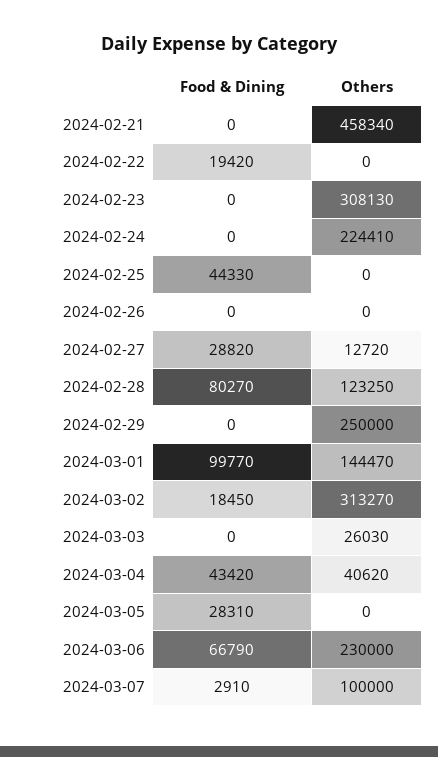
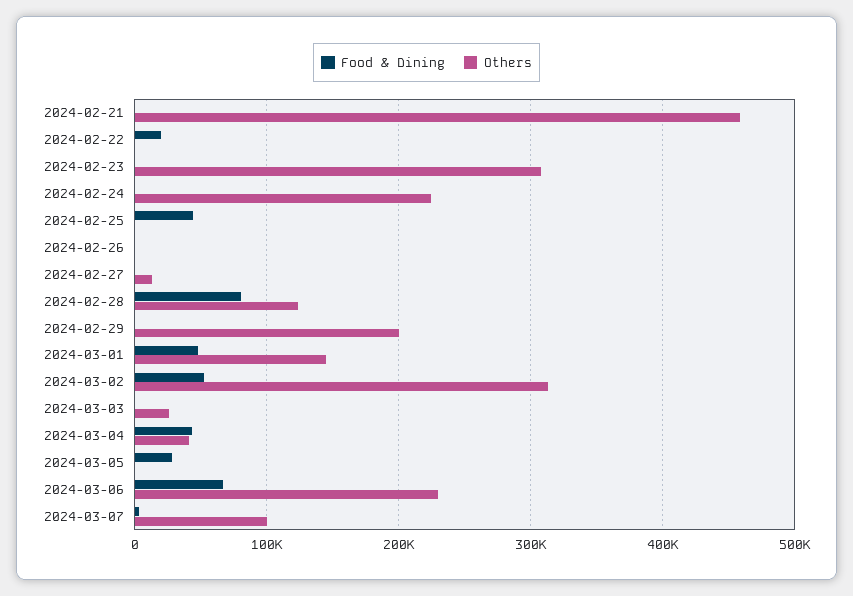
Food & Dining, 2024-02-27: 28820 -> 0
Others, 2024-02-29: 250000 -> 200000
Food & Dining, 2024-03-01: 99770 -> 50000
Food & Dining, 2024-03-02: 18450 -> 50000

